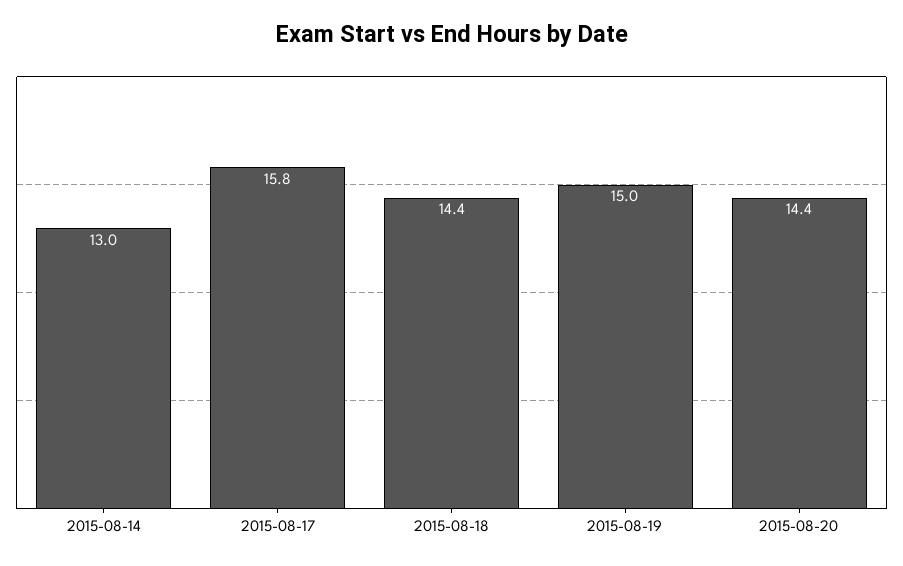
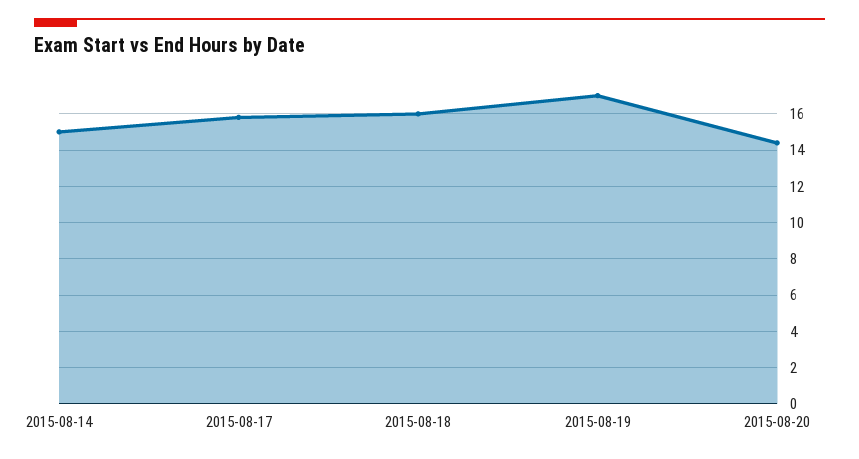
2015-08-14: 13 -> 15
2015-08-18: 14.4 -> 16
2015-08-19: 15 -> 17

